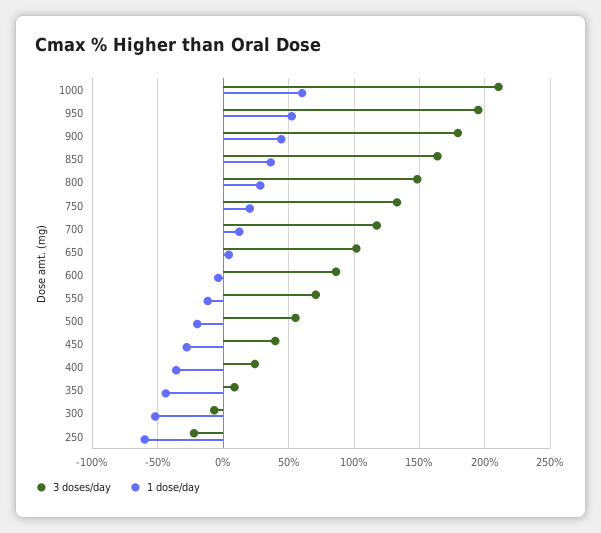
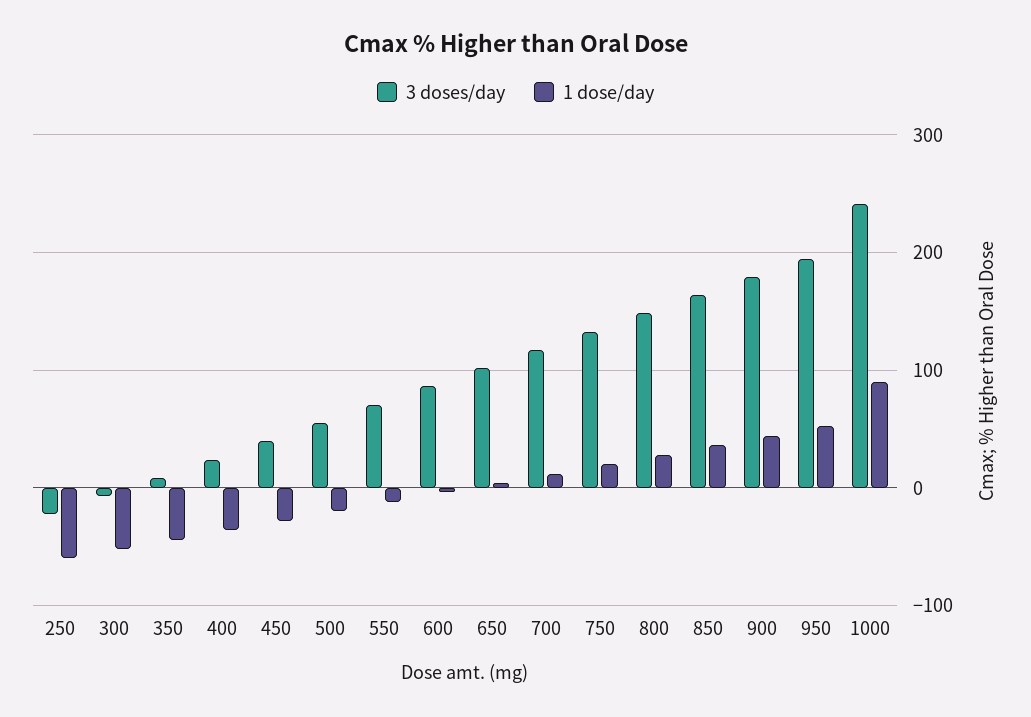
3 doses/day, 1000: 210 -> 240
1 dose/day, 1000: 60 -> 90

